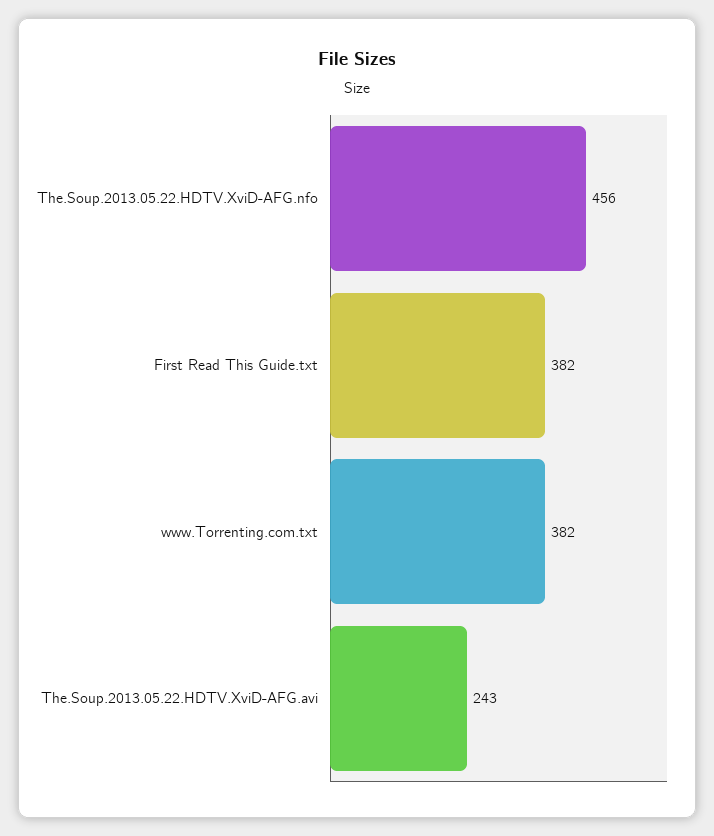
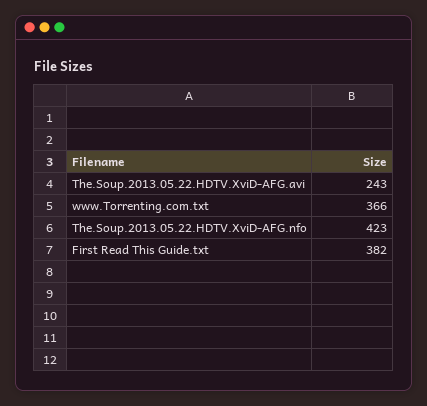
The.Soup.2013.05.22.HDTV.XviD-AFG.nfo: 456 -> 423
www.Torrenting.com.txt: 382 -> 366

